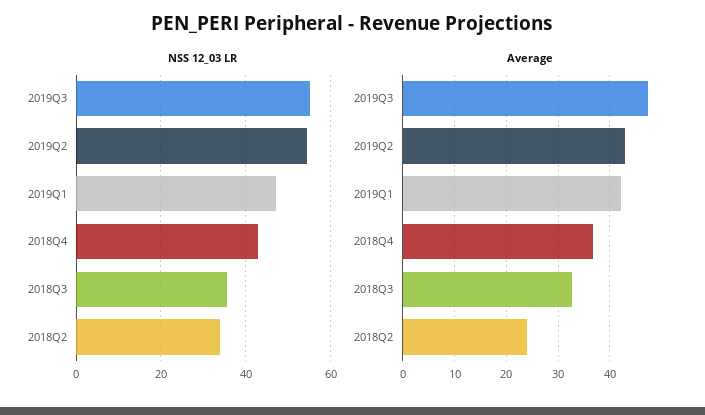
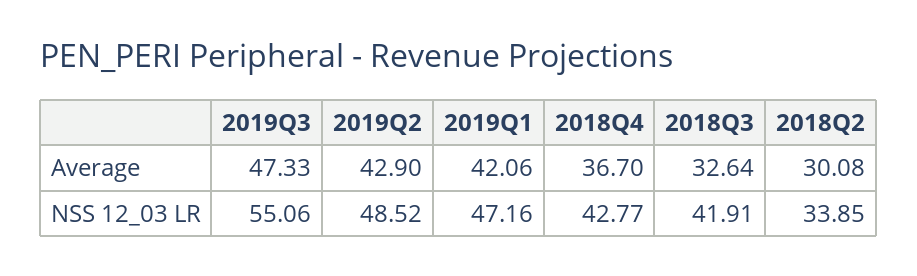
NSS 12_03 LR, 2019Q2: 54 -> 48.52
NSS 12_03 LR, 2018Q3: 36 -> 41.91
Average, 2018Q2: 24 -> 30.08

